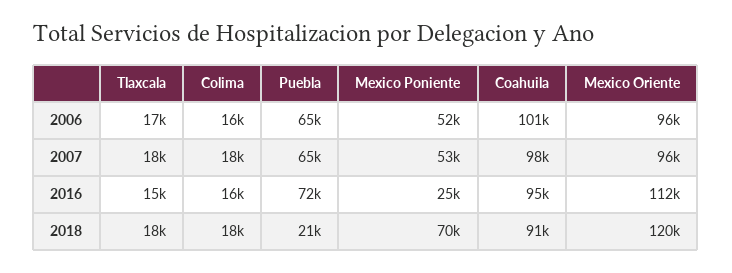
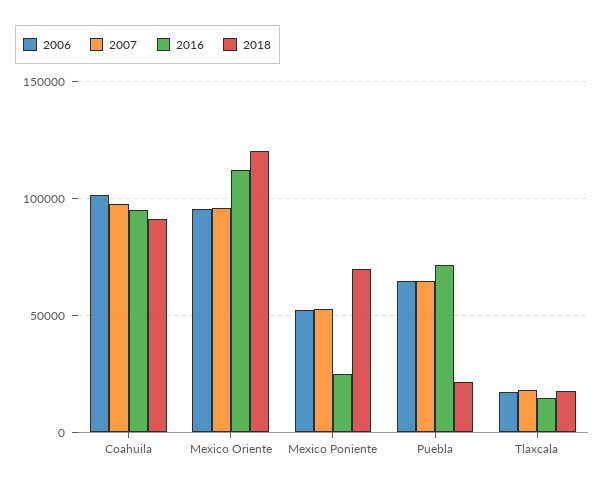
2006, Colima: 16000 -> none
2007, Colima: 18000 -> none
2016, Colima: 16000 -> none
2018, Colima: 18000 -> none

